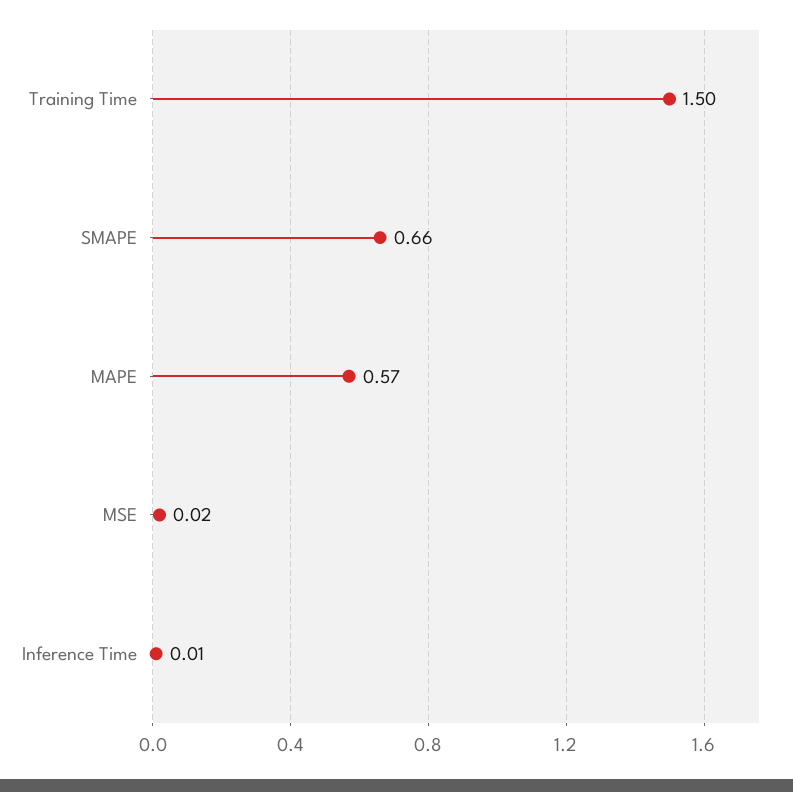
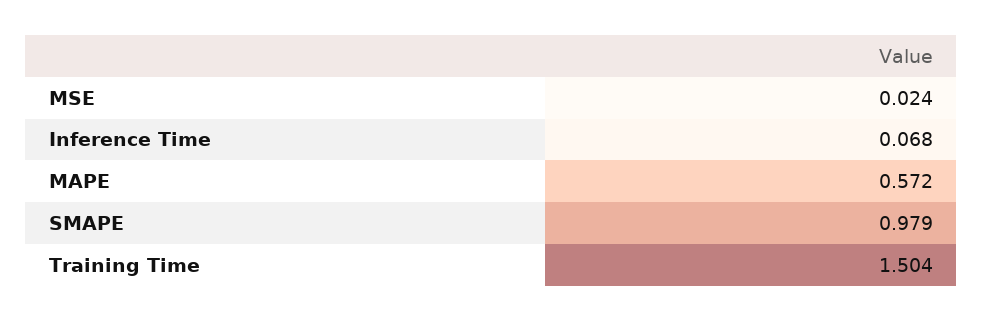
SMAPE: 0.66 -> 0.979
Inference Time: 0.01 -> 0.068

